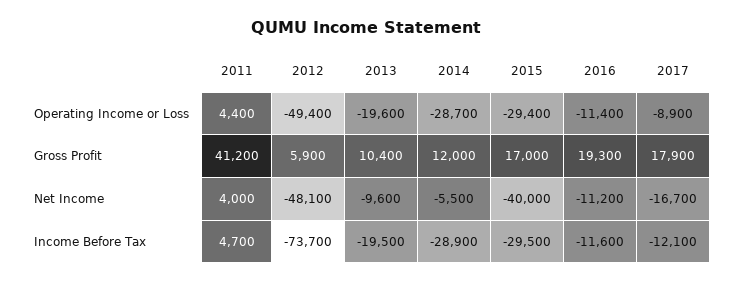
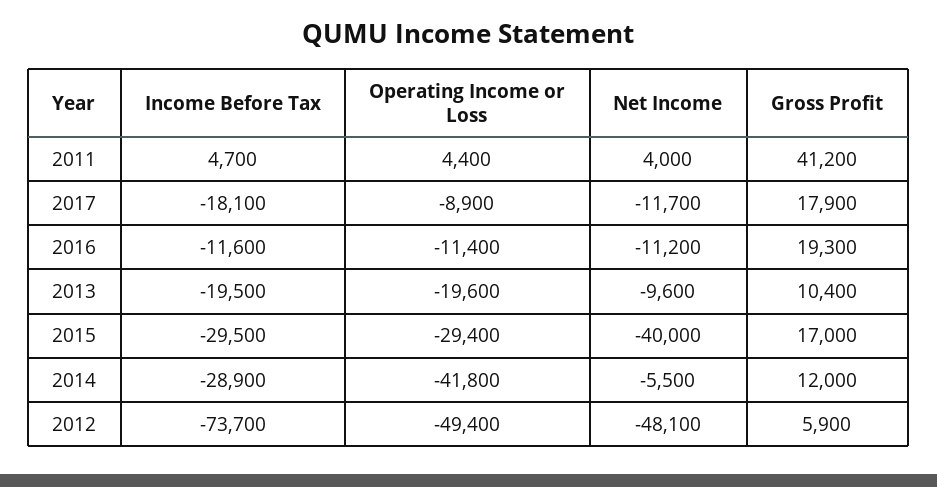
2014, Operating Income or Loss: -28700 -> -41800
2017, Net Income: -16700 -> -11700
2017, Income Before Tax: -12100 -> -18100

